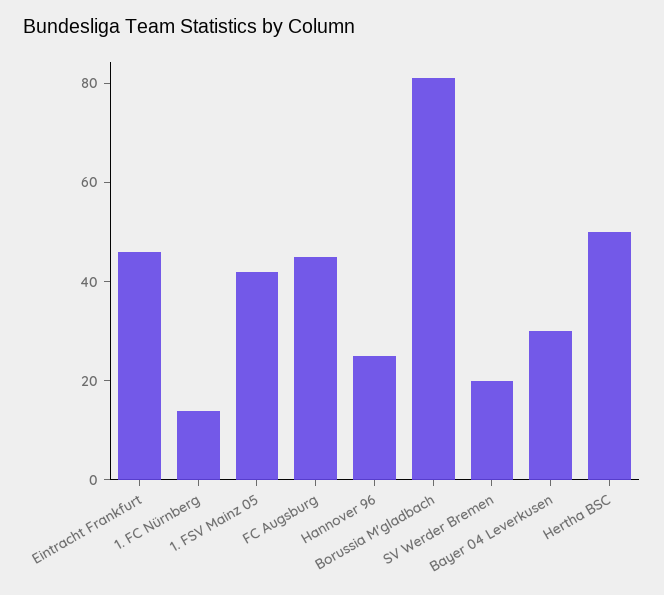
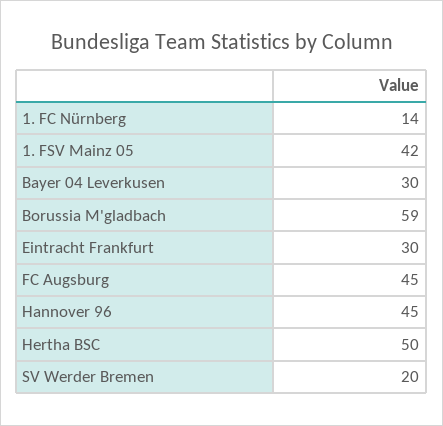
Eintracht Frankfurt: 45 -> 30
Hannover 96: 25 -> 45
Borussia M'gladbach: 80 -> 59

